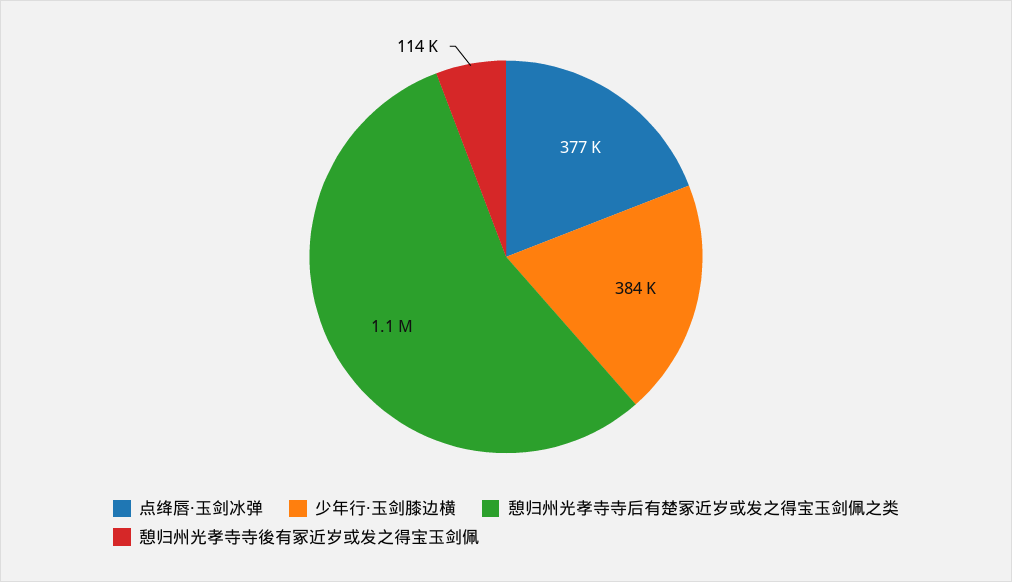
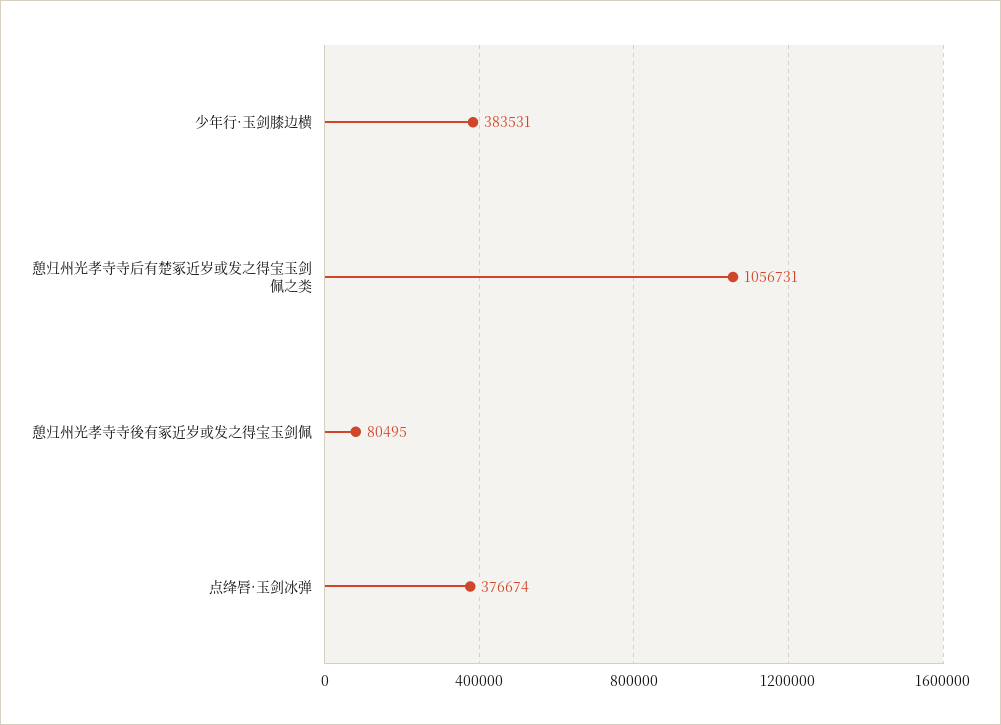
憩归州光孝寺寺後有冢近岁或发之得宝玉剑佩: 114000 -> 80495

